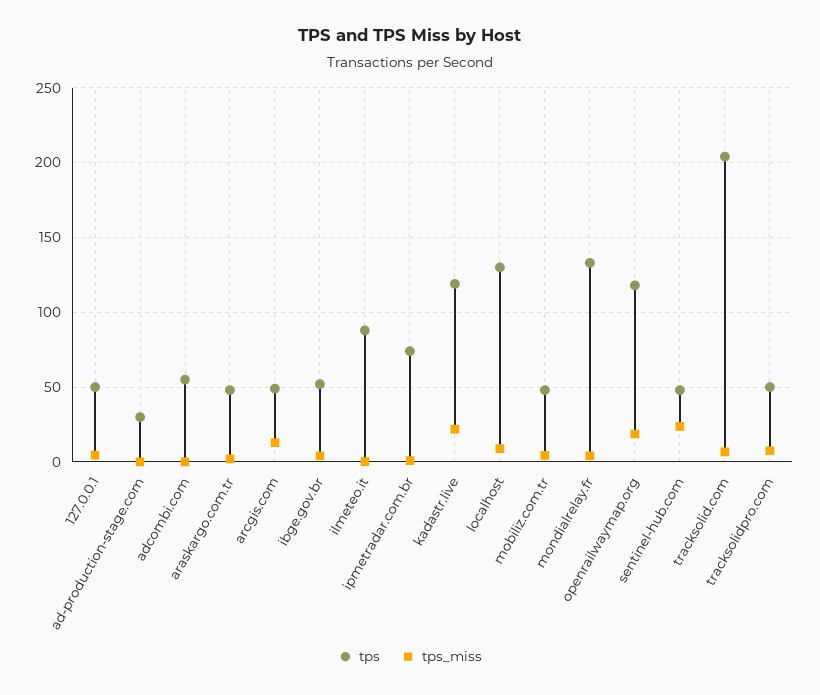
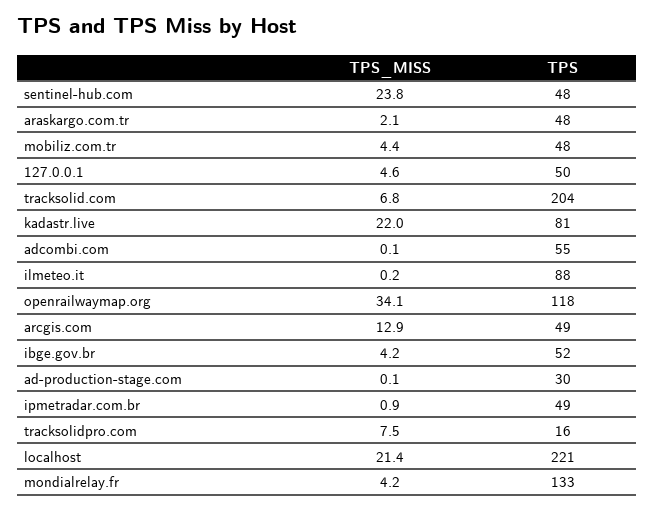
tps, ipmetradar.com.br: 75 -> 49
tps, kadastr.live: 120 -> 81
tps, localhost: 130 -> 221
tps_miss, localhost: 10 -> 21.4
tps_miss, openrailwaymap.org: 20 -> 34.1
tps, tracksolidpro.com: 50 -> 16

